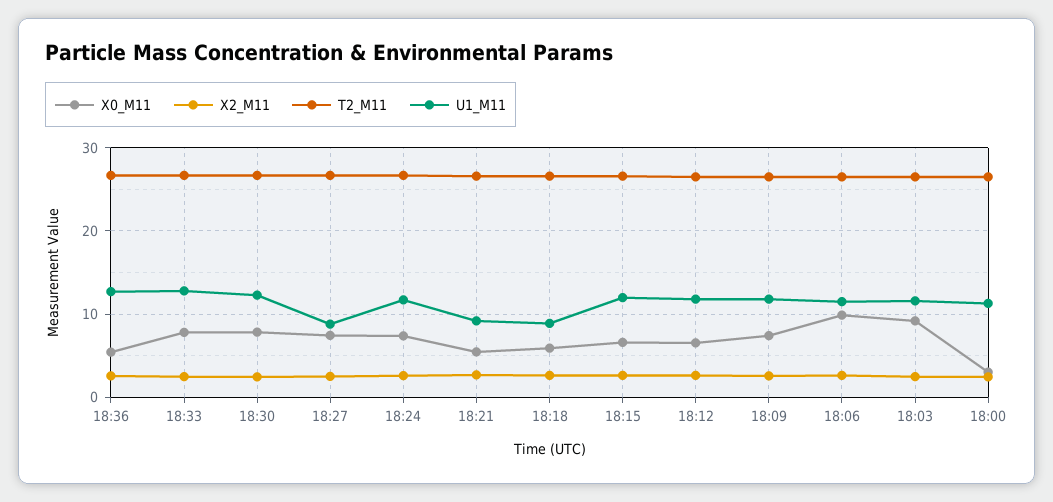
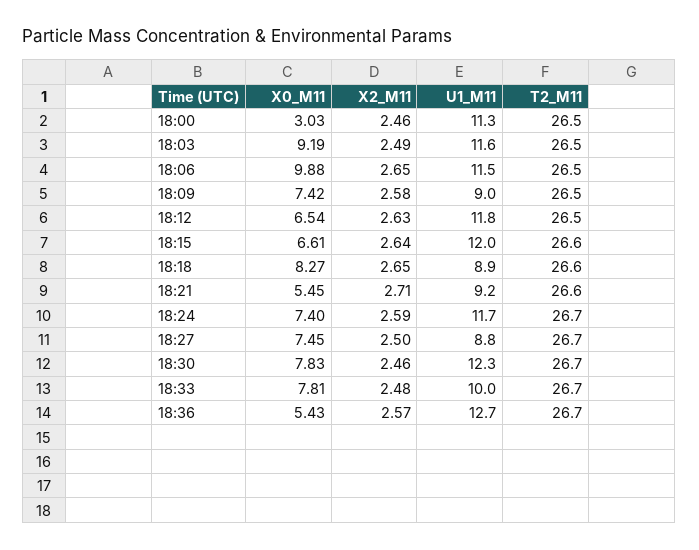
U1_M11, 18:33: 13 -> 10
X0_M11, 18:18: 6 -> 8.27
U1_M11, 18:09: 12 -> 9

